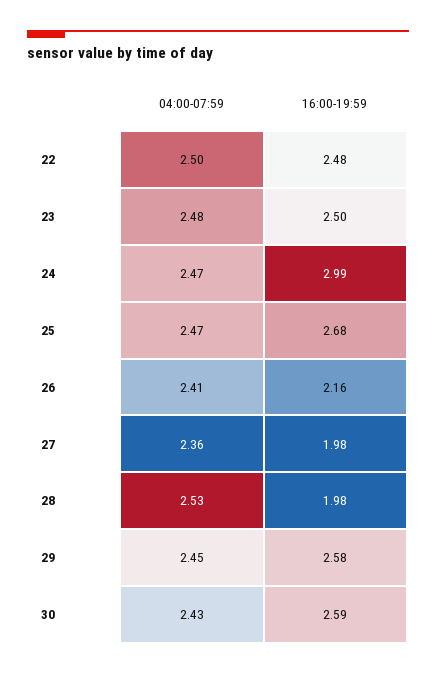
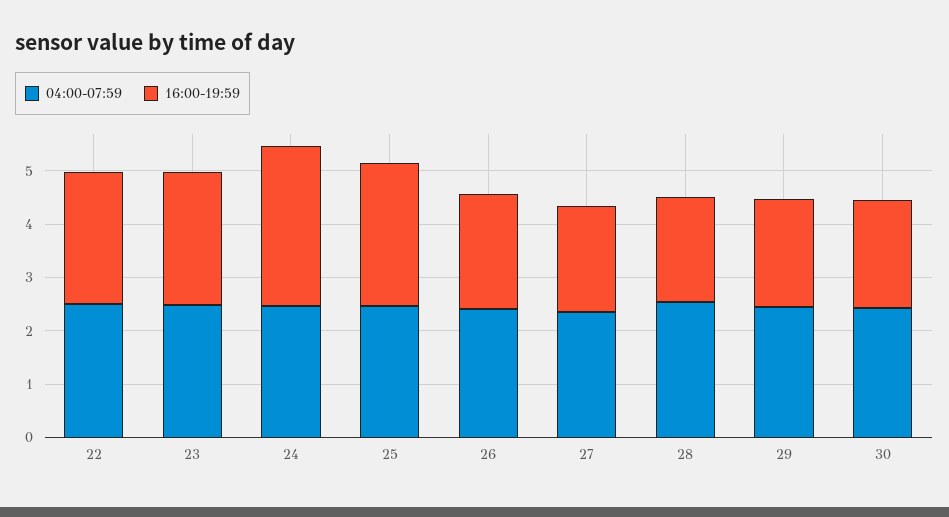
16:00-19:59, 29: 2.58 -> 2
16:00-19:59, 30: 2.59 -> 2

